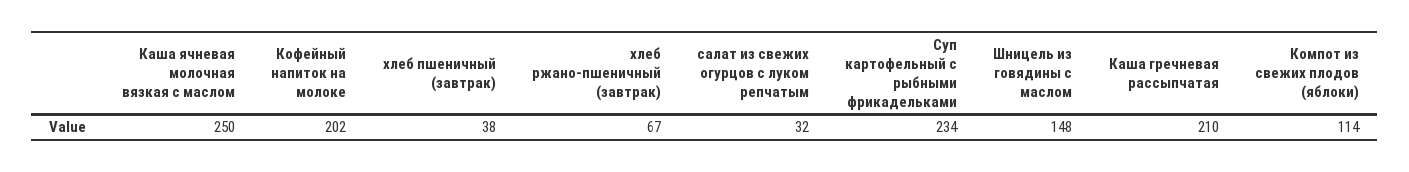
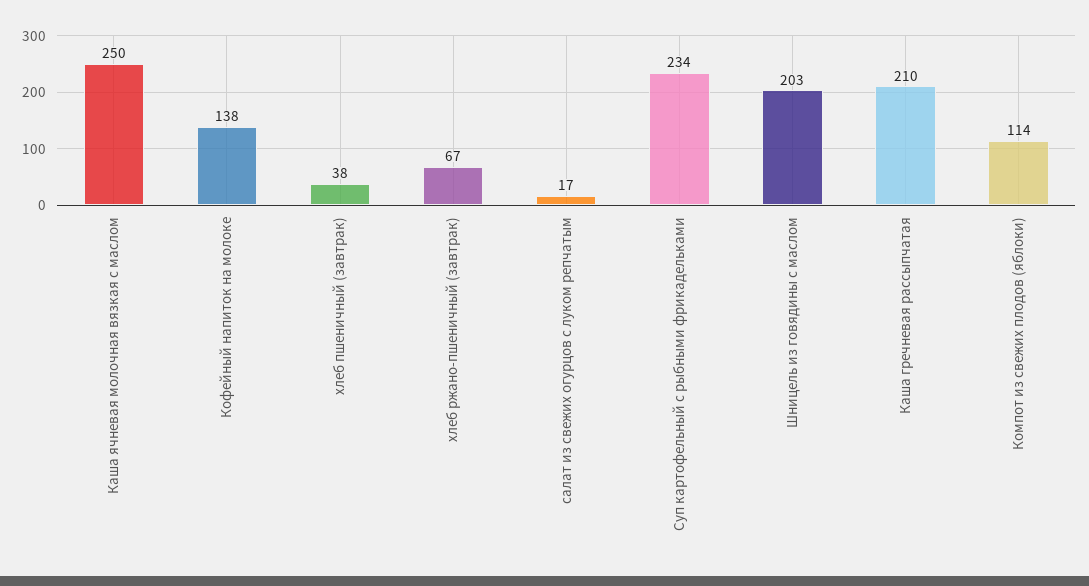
Кофейный напиток на молоке: 202 -> 138
салат из свежих огурцов с луком репчатым: 32 -> 17
Шницель из говядины с маслом: 148 -> 203

